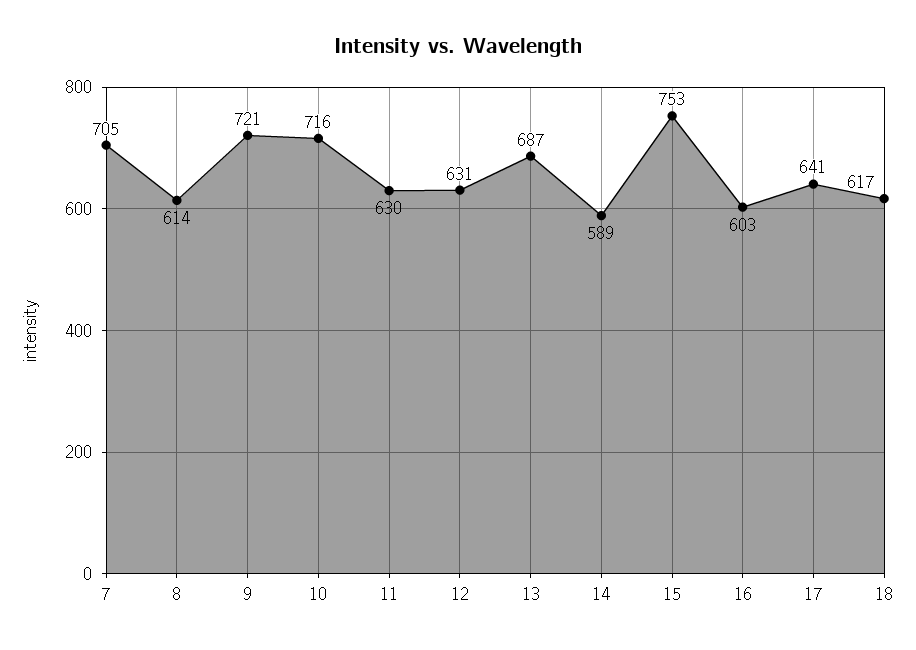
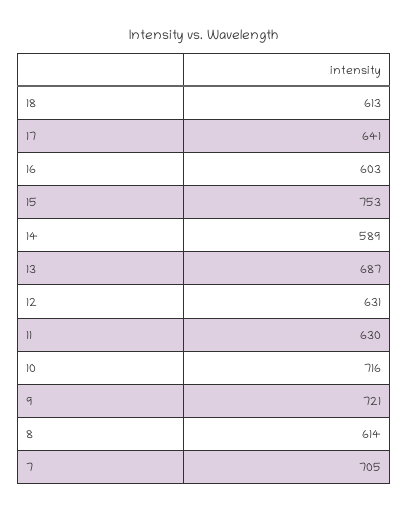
18: 617 -> 613

